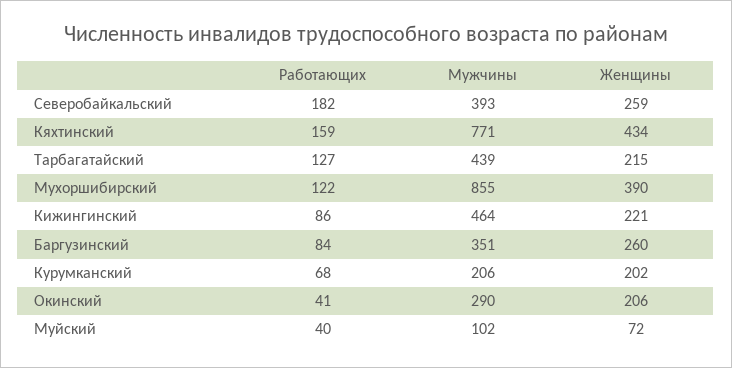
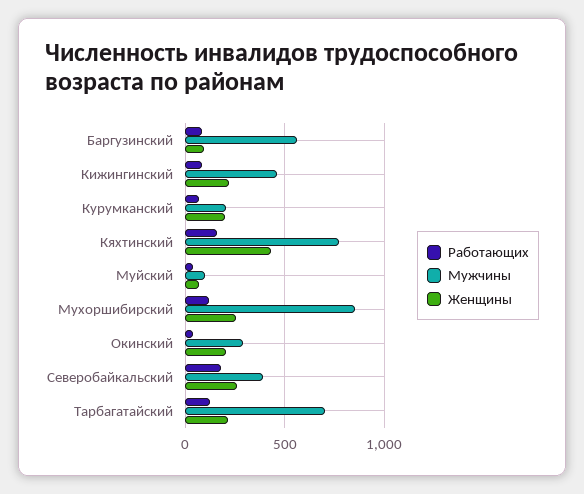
Мужчины, Тарбагатайский: 439 -> 700
Женщины, Мухоршибирский: 390 -> 250
Мужчины, Баргузинский: 351 -> 550
Женщины, Баргузинский: 260 -> 100

